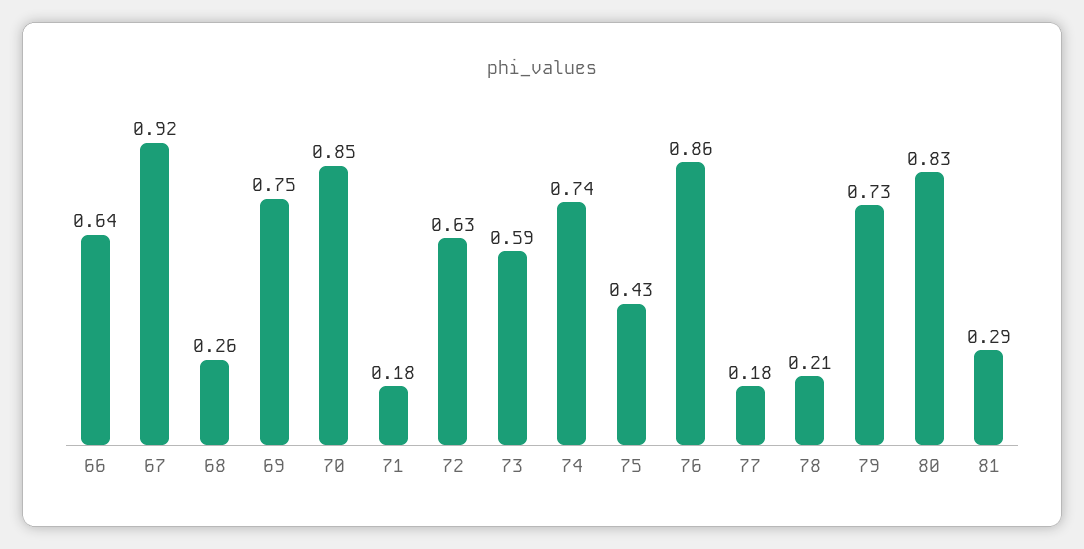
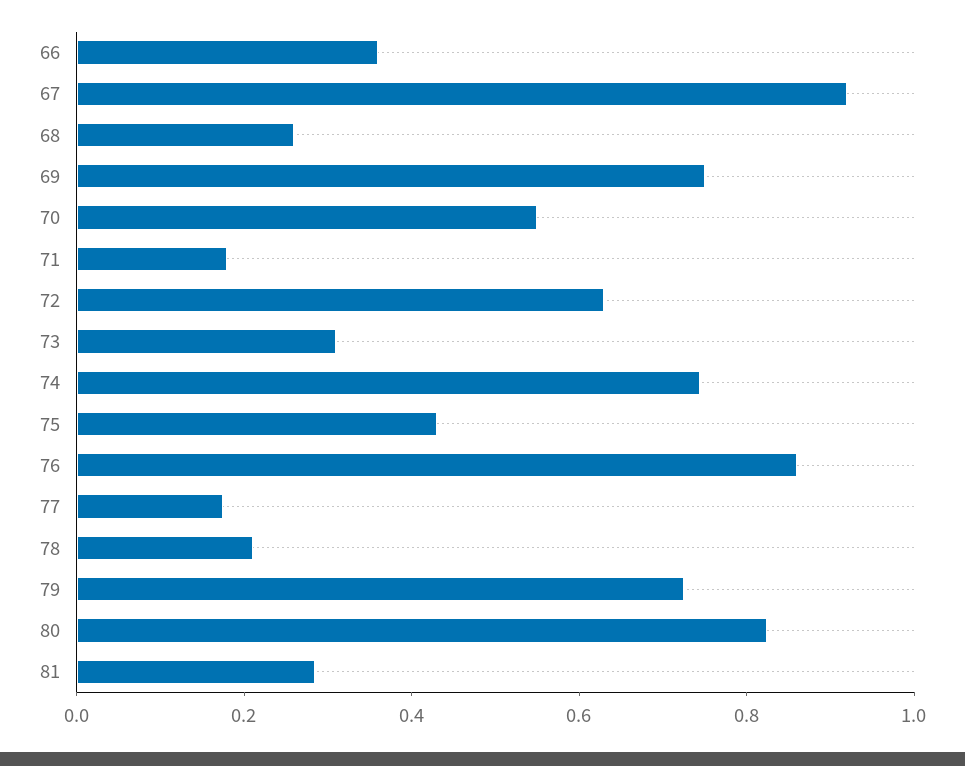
66: 0.64 -> 0.35
70: 0.85 -> 0.55
73: 0.59 -> 0.3

